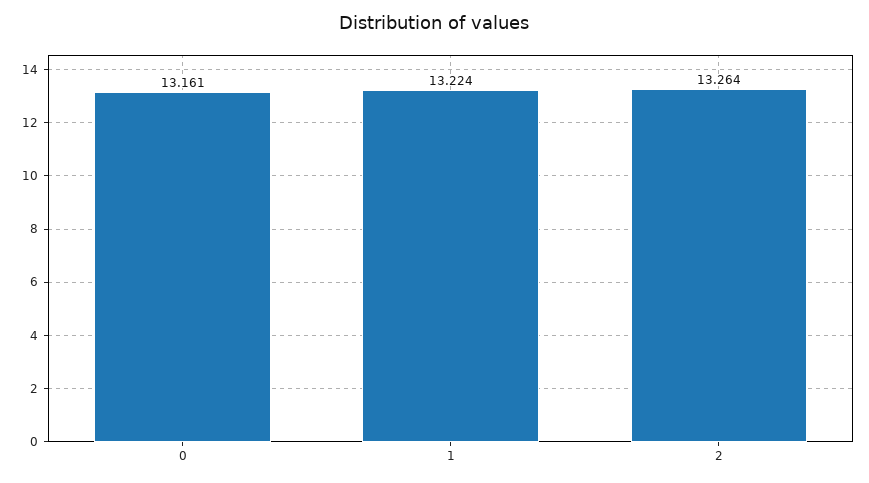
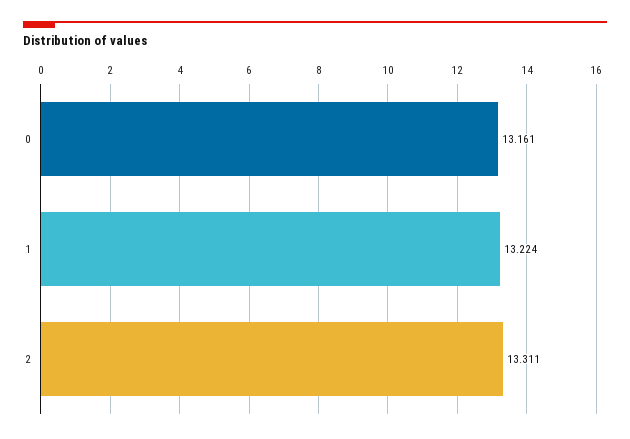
2: 13.264 -> 13.311

